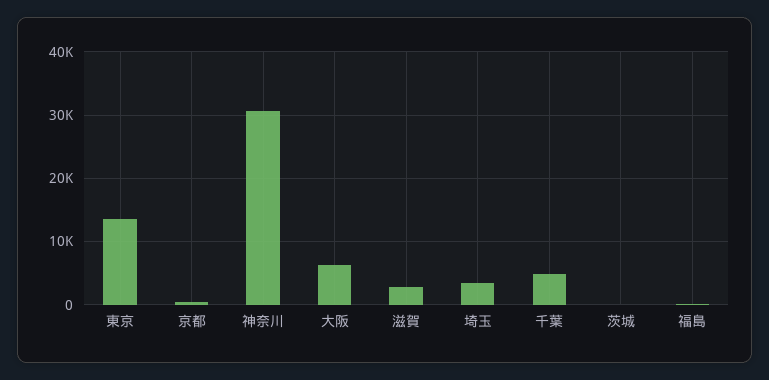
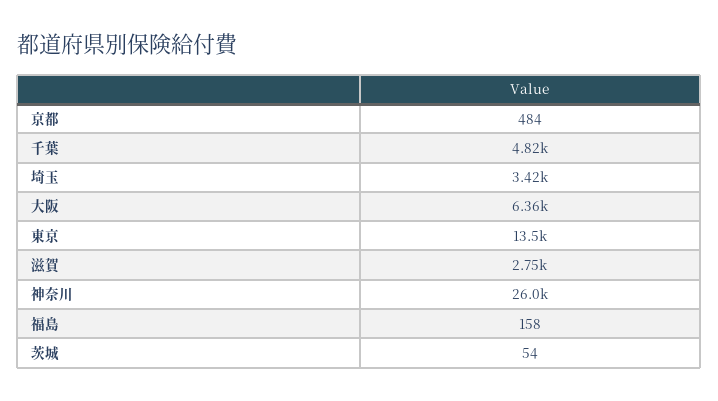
神奈川: 31000 -> 26000

